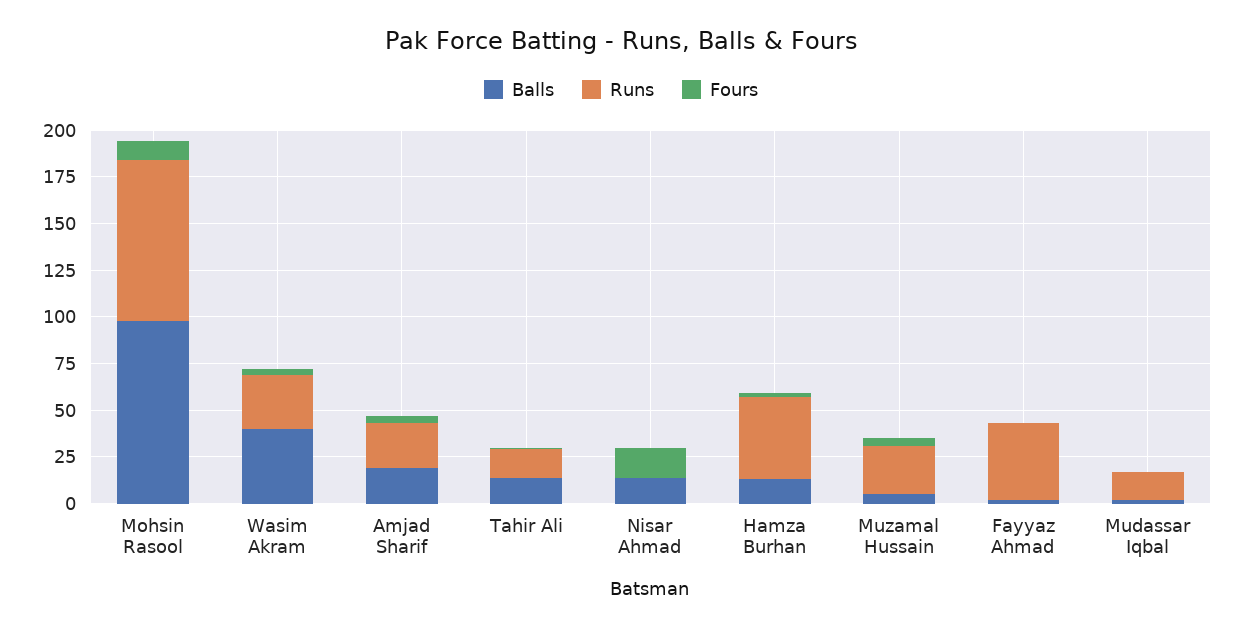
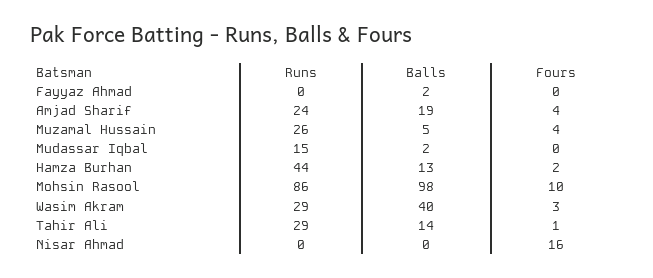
Runs, Tahir Ali: 15 -> 29
Balls, Nisar Ahmad: 15 -> 0
Runs, Fayyaz Ahmad: 40 -> 0

